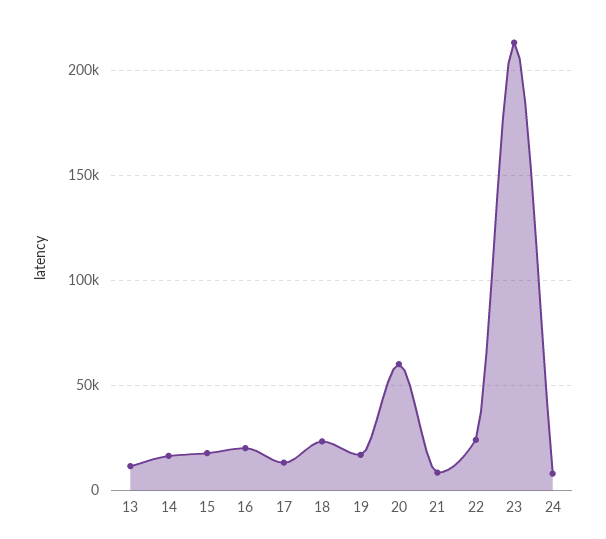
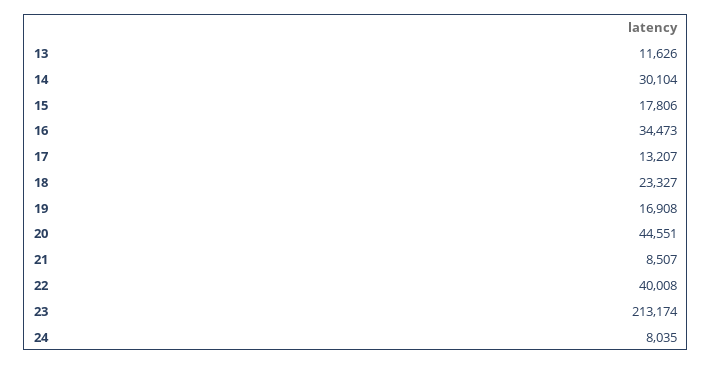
14: 15000 -> 30104
16: 20000 -> 34473
20: 60000 -> 44551
22: 25000 -> 40008

